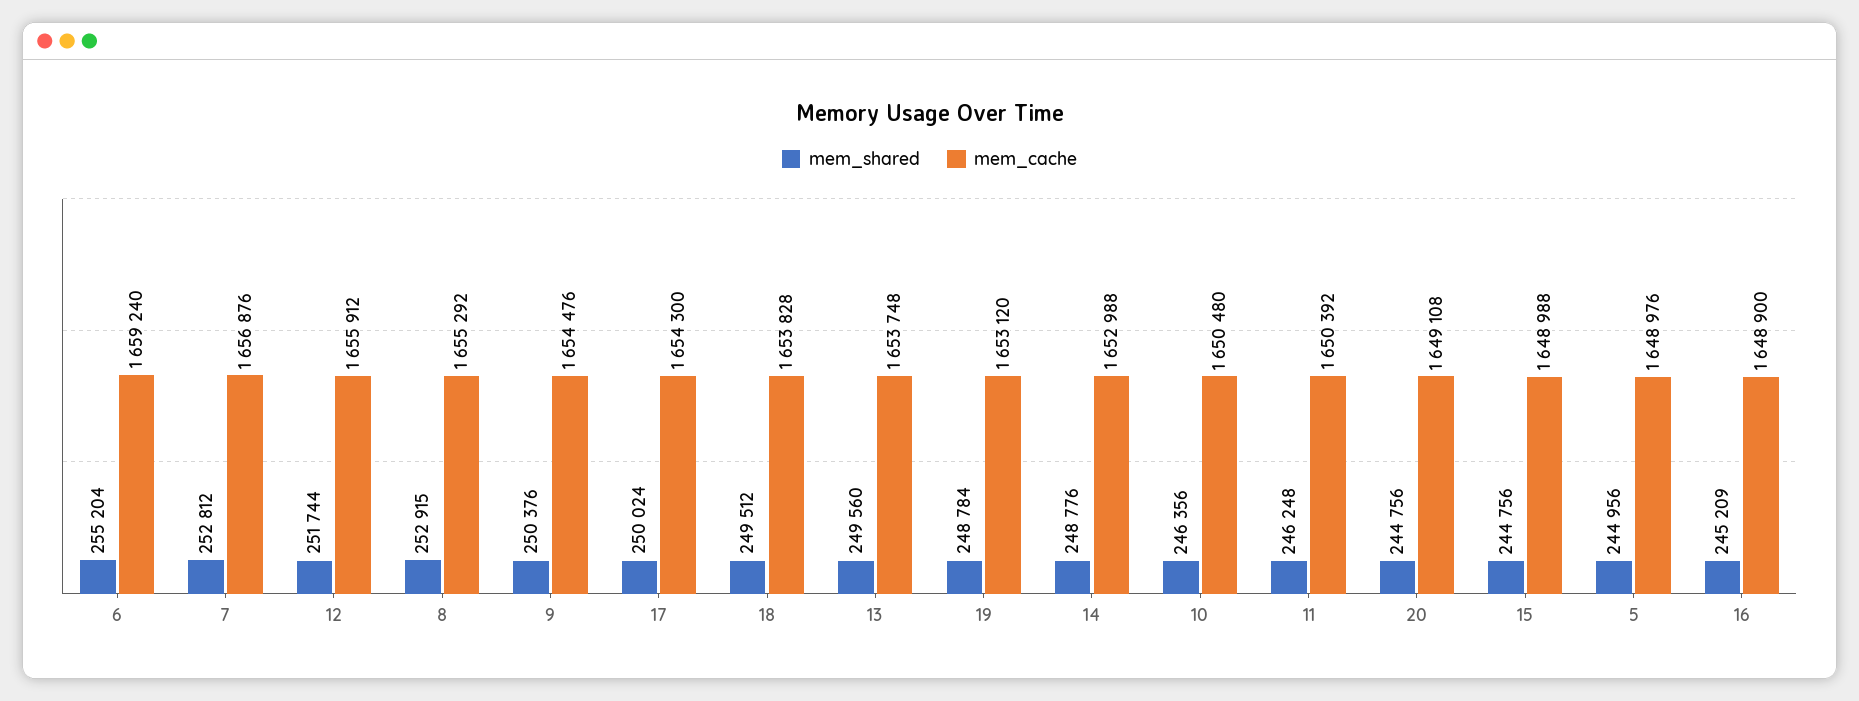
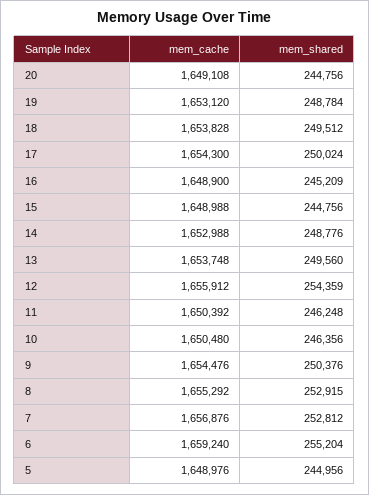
mem_shared, 12: 251744 -> 254359

